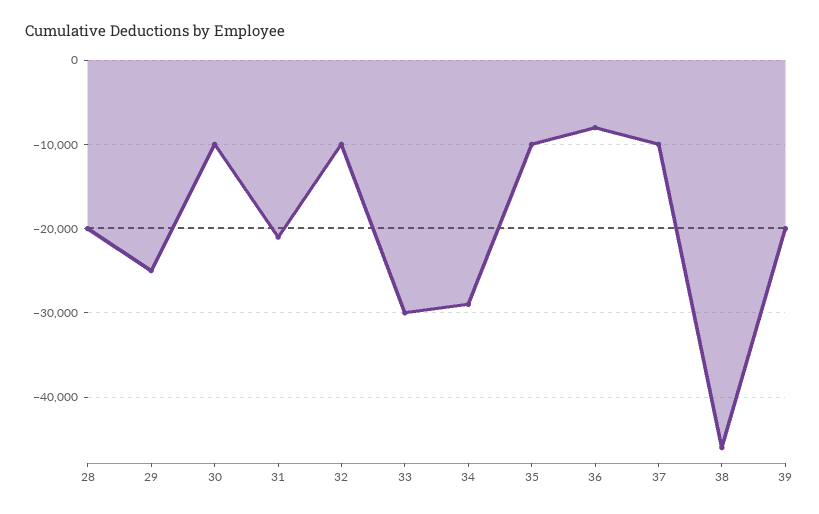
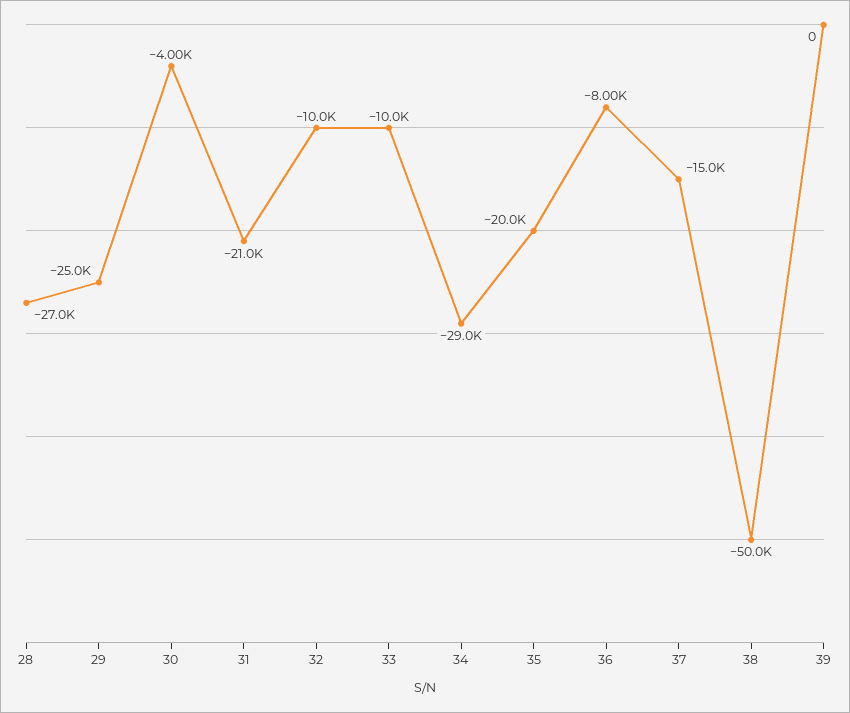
28: -20000 -> -27000
30: -10000 -> -4000
33: -30000 -> -10000
35: -10000 -> -20000
37: -10000 -> -15000
38: -46000 -> -50000
39: -20000 -> 0

